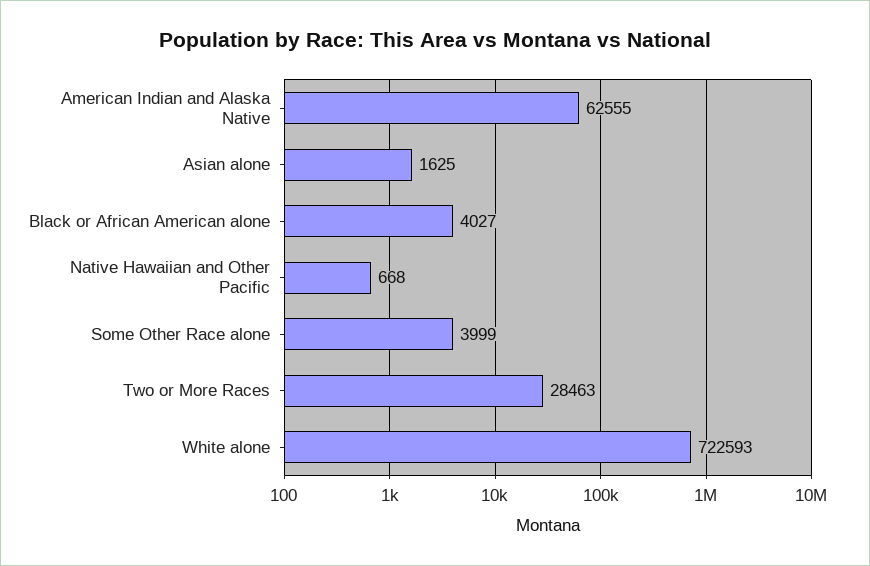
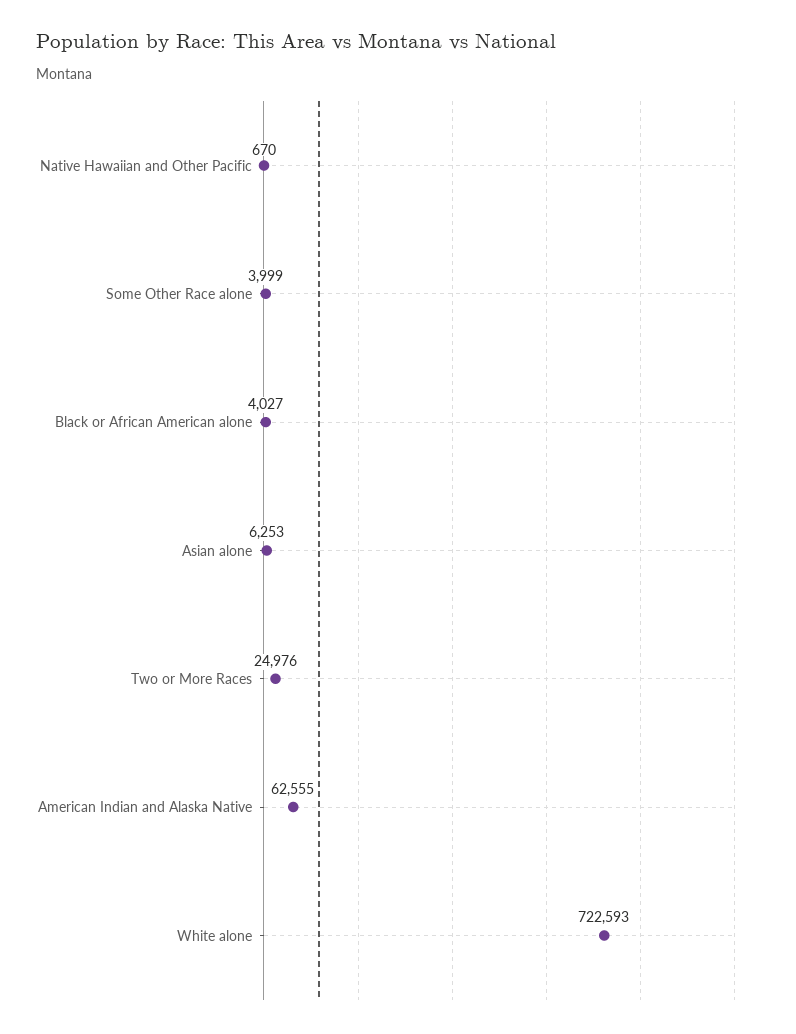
Asian alone: 1625 -> 6253
Native Hawaiian and Other Pacific: 668 -> 670
Two or More Races: 28463 -> 24976

